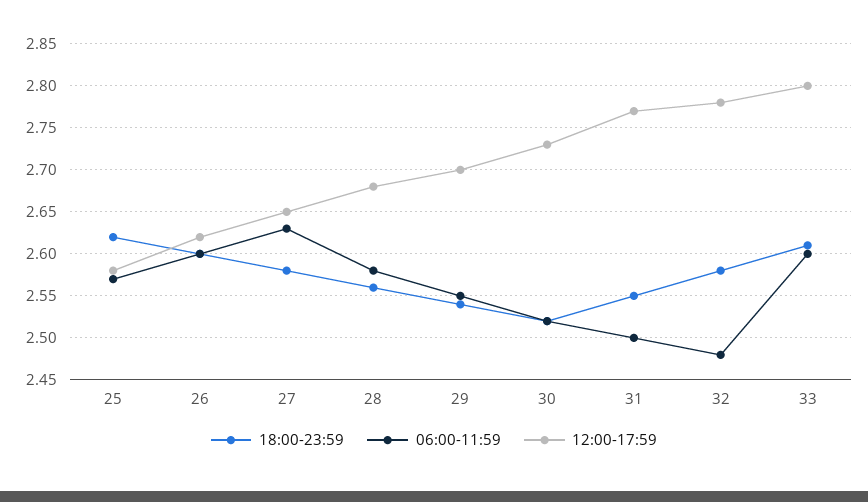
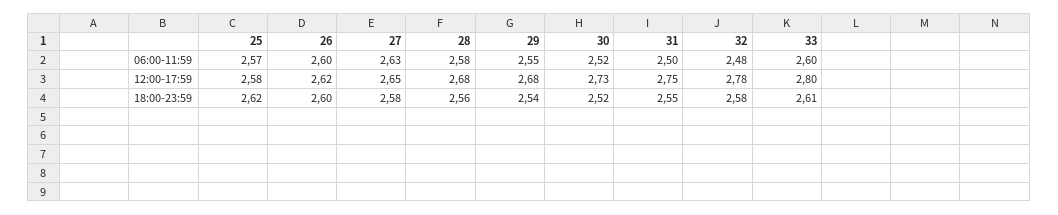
12:00-17:59, 29: 2.7 -> 2.68
12:00-17:59, 31: 2.77 -> 2.75

